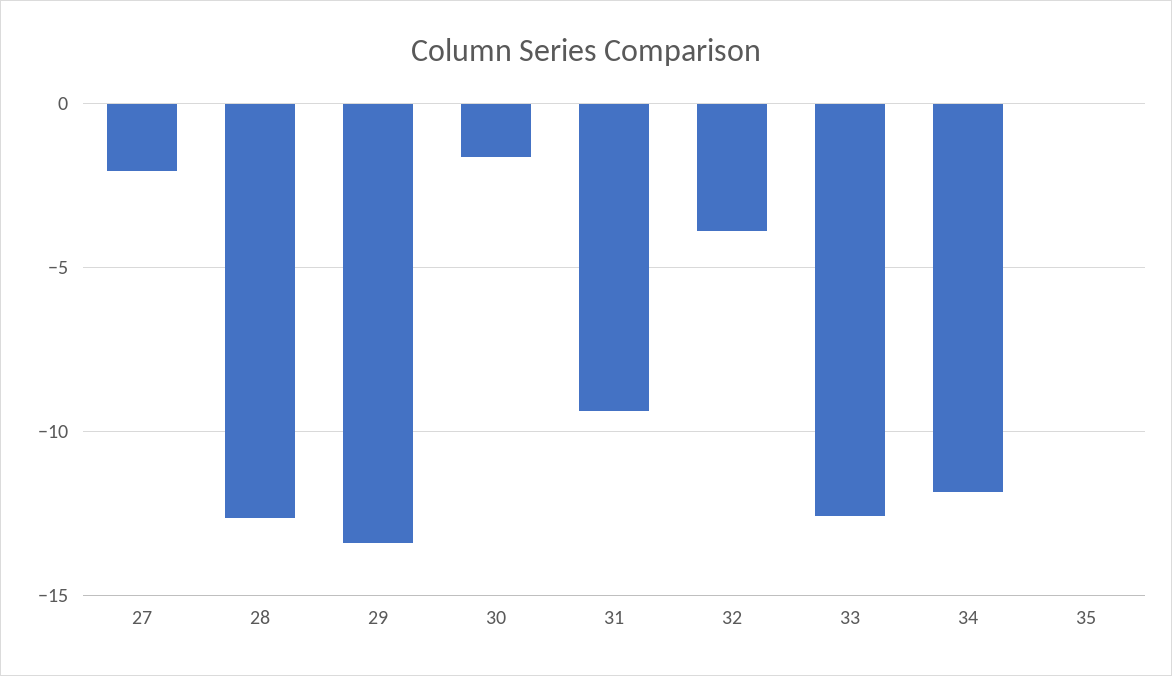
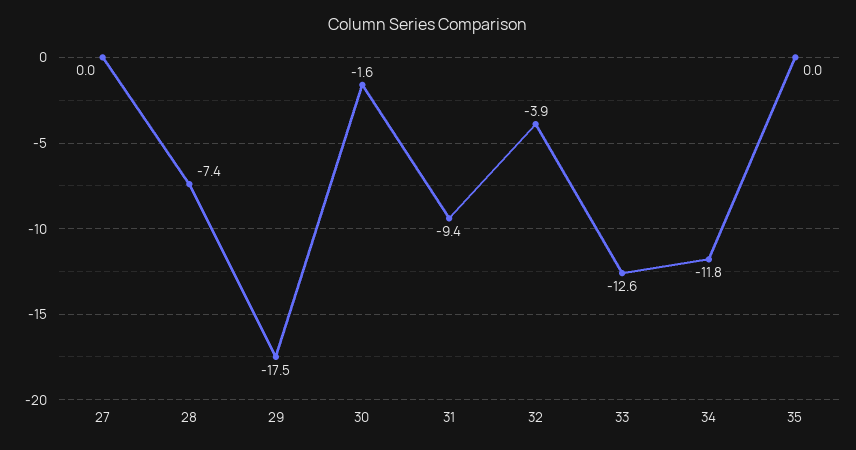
27: -2 -> 0
28: -12.5 -> -7.4
29: -13.5 -> -17.5

